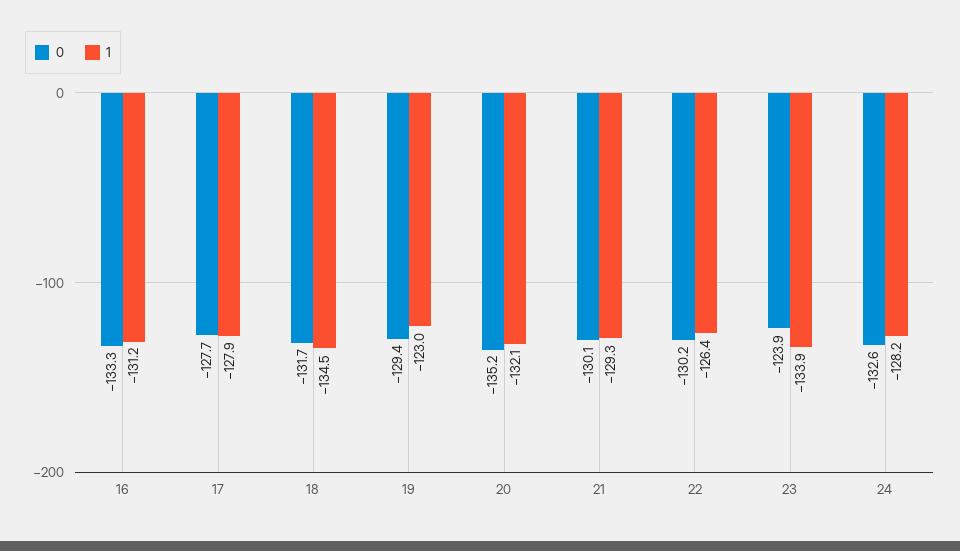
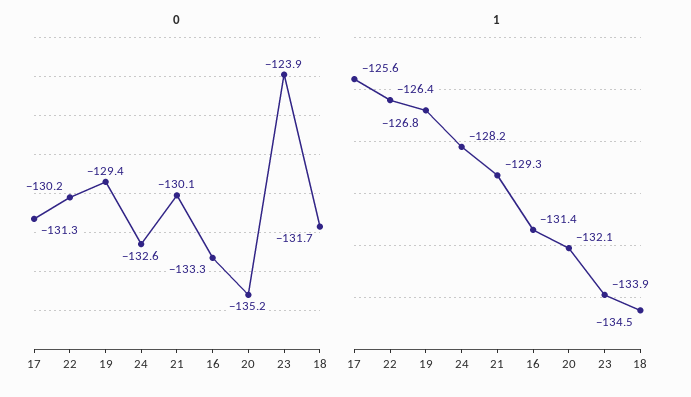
1, 16: -131.2 -> -131.4
0, 17: -127.7 -> -131.3
1, 17: -127.9 -> -125.6
1, 19: -123 -> -126.8

